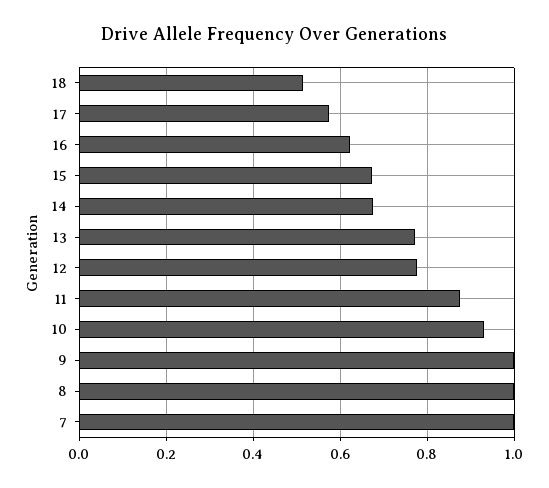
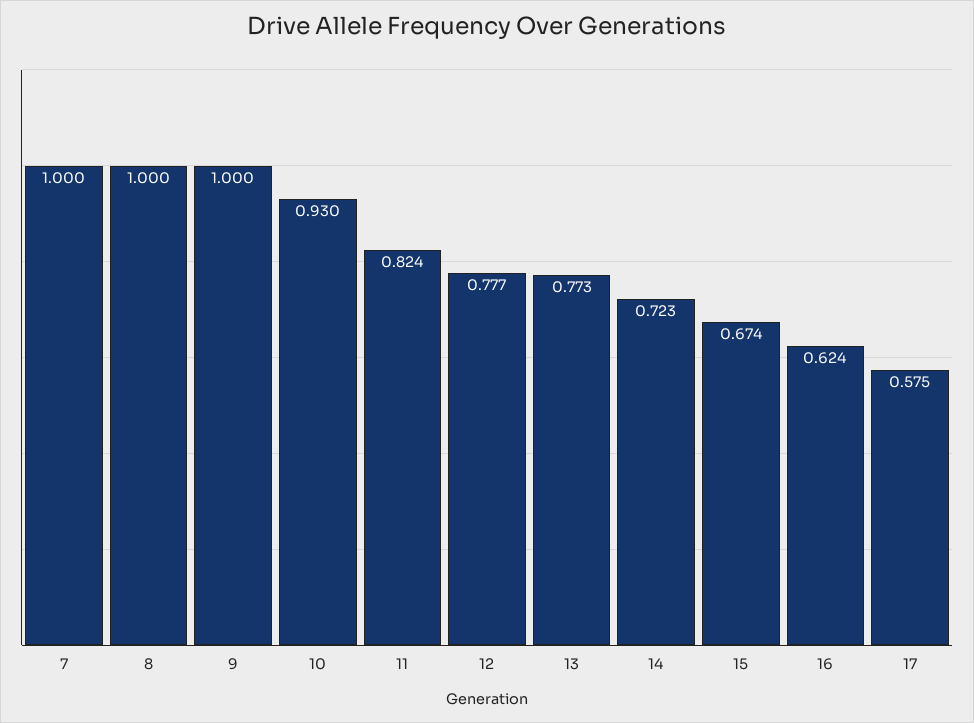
18: 0.52 -> none
14: 0.68 -> 0.723
11: 0.88 -> 0.824

